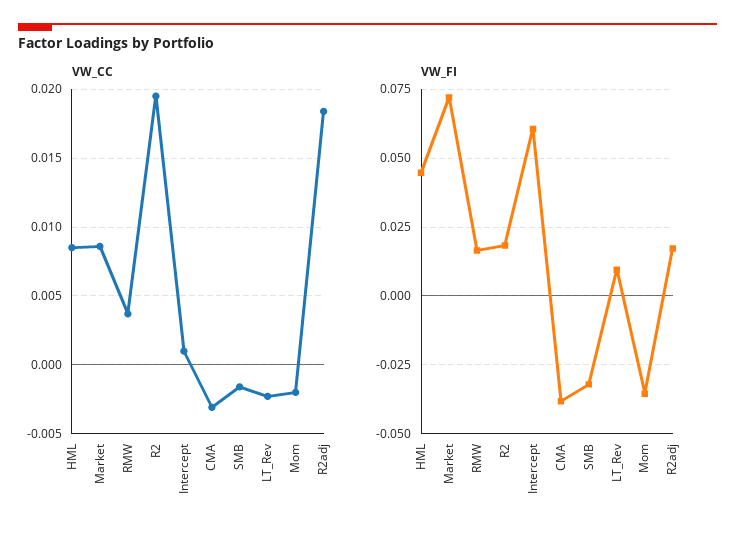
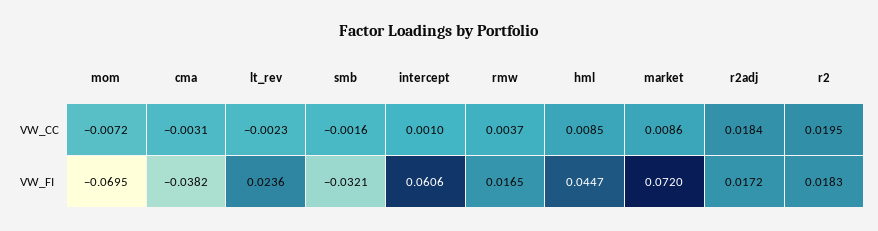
VW_CC, Mom: -0.002 -> -0.0072
VW_FI, LT_Rev: 0.01 -> 0.0236
VW_FI, Mom: -0.035 -> -0.0695

